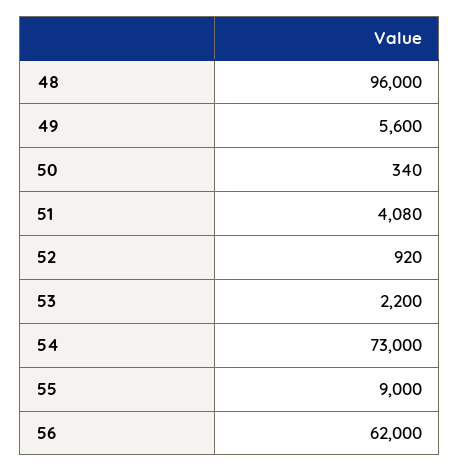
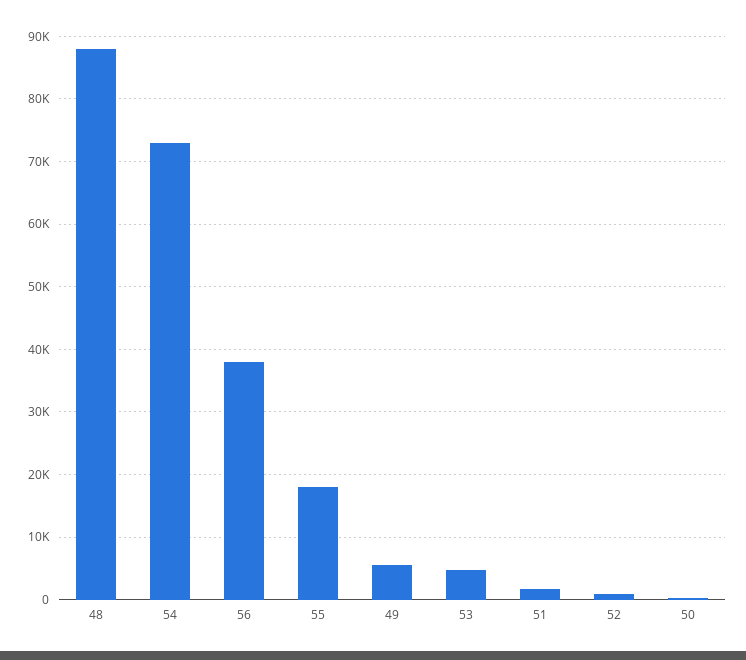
48: 96000 -> 88000
51: 4080 -> 2000
53: 2200 -> 5000
55: 9000 -> 18000
56: 62000 -> 38000

